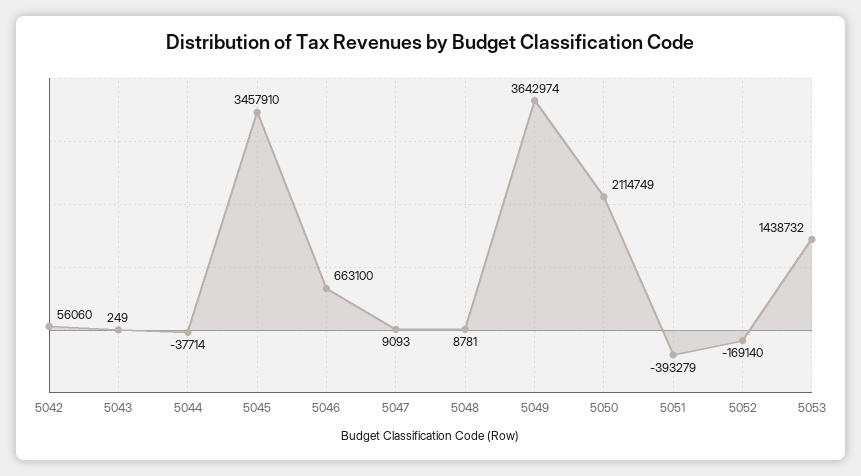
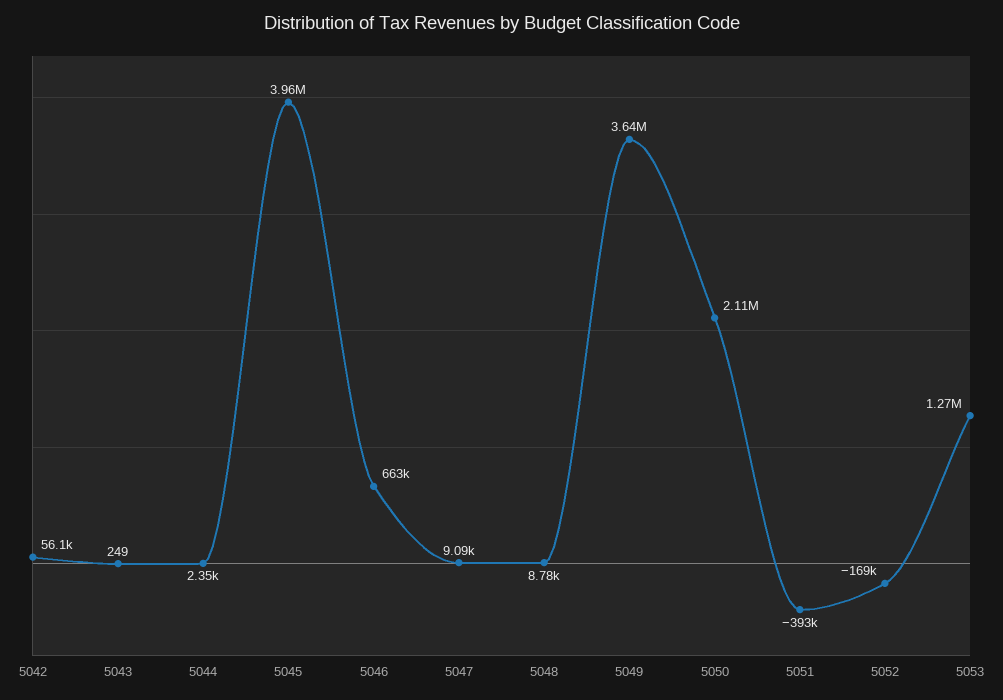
5044: -37714 -> 2350
5045: 3457910 -> 3960000
5053: 1438732 -> 1270000

